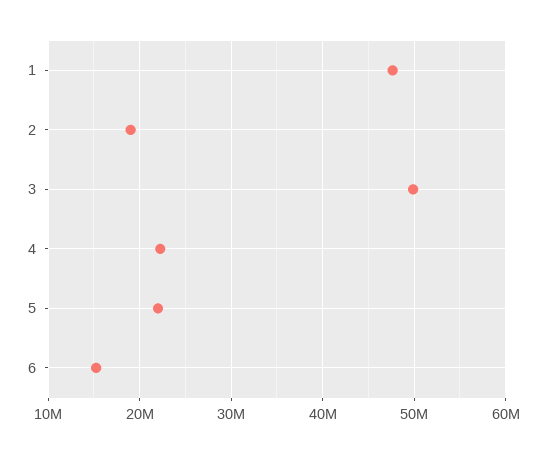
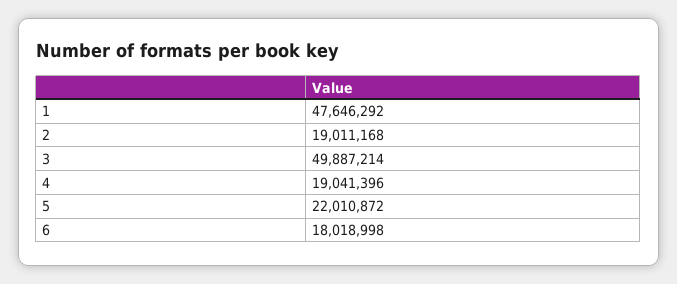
4: 22000000 -> 19041396
6: 15000000 -> 18018998

